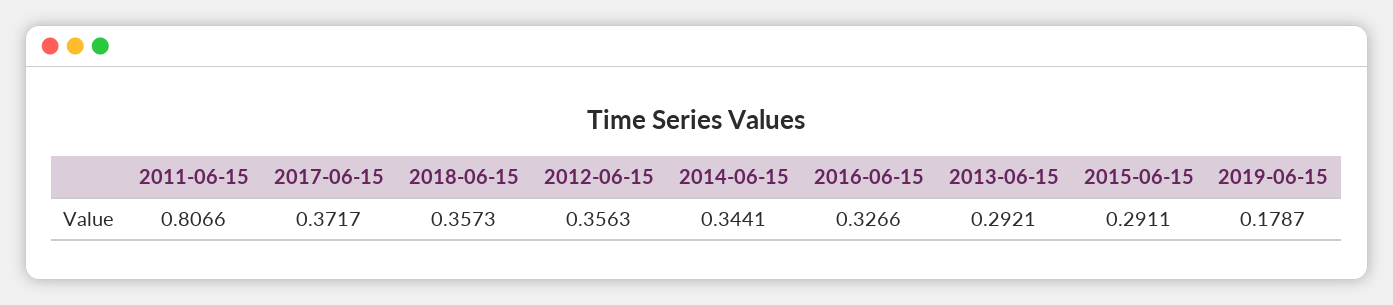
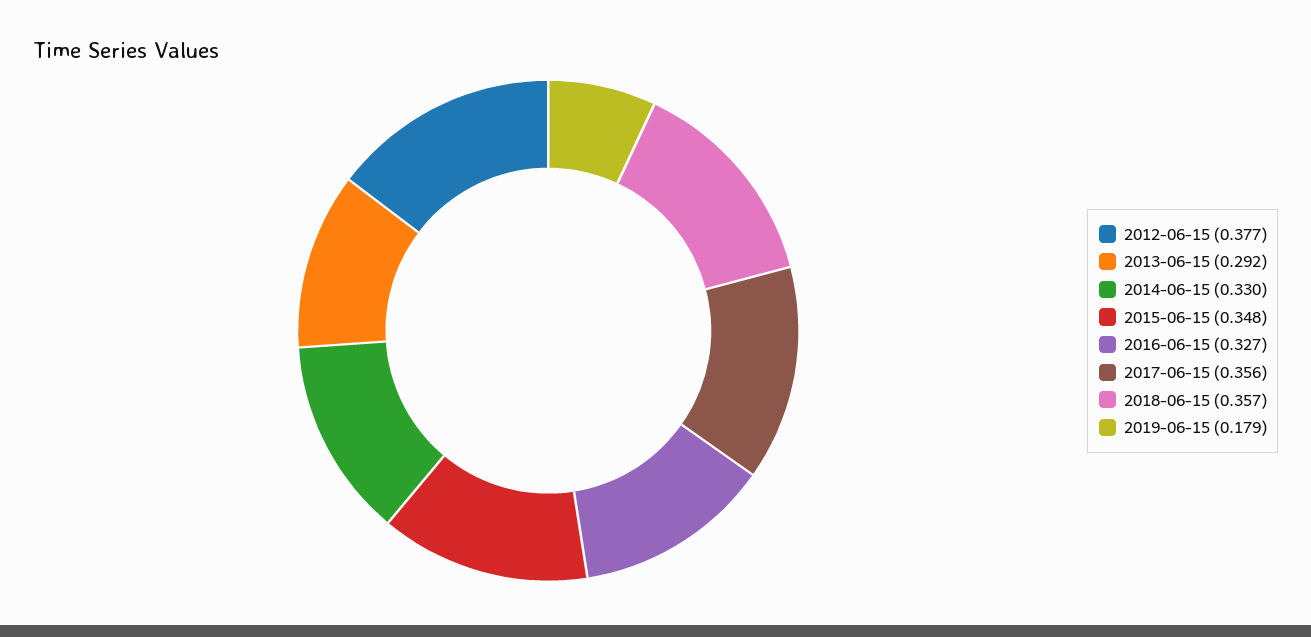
2011-06-15: 0.8066 -> none
2017-06-15: 0.3717 -> 0.356
2012-06-15: 0.3563 -> 0.377
2014-06-15: 0.3441 -> 0.33
2015-06-15: 0.2911 -> 0.348

